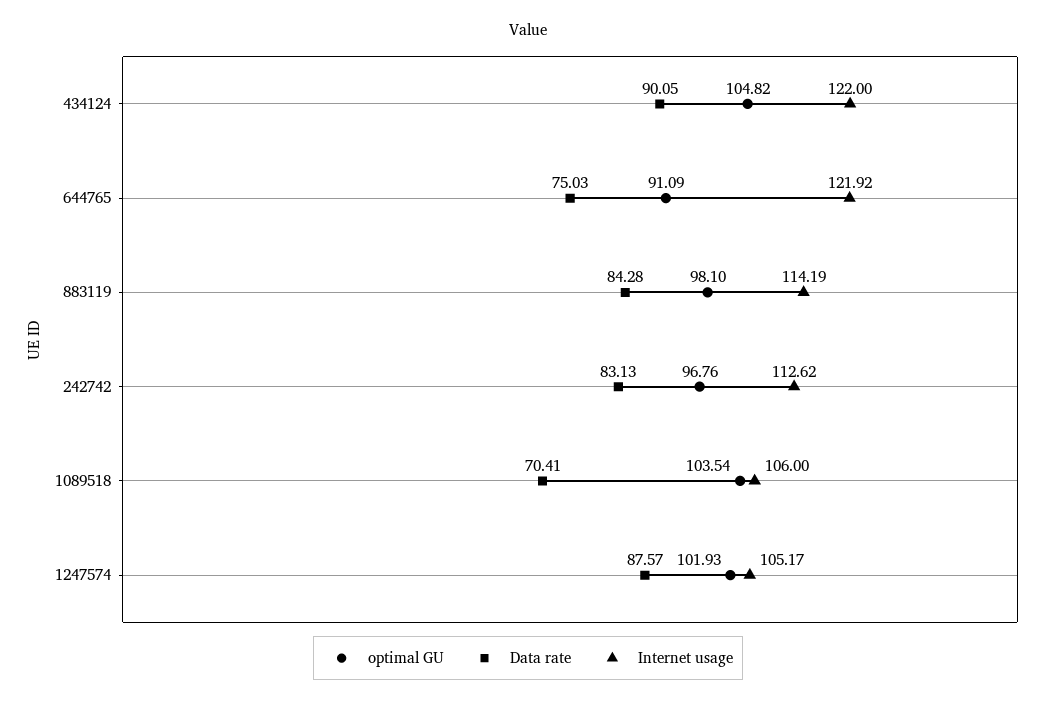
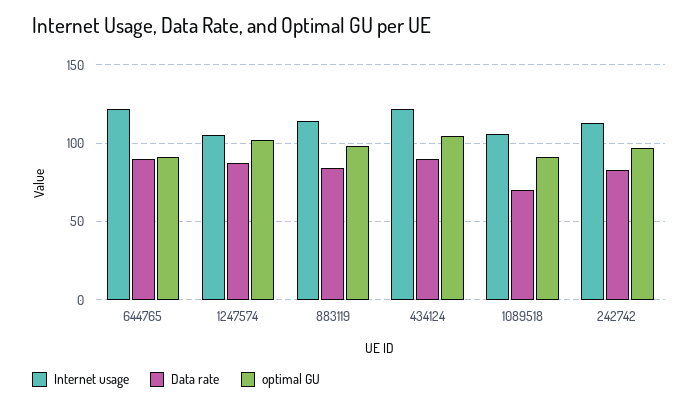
Data rate, 644765: 75.03 -> 90
optimal GU, 1089518: 103.54 -> 90

